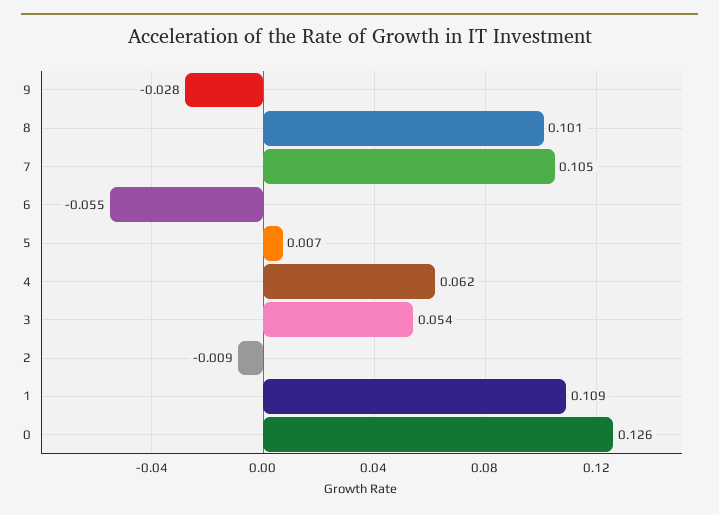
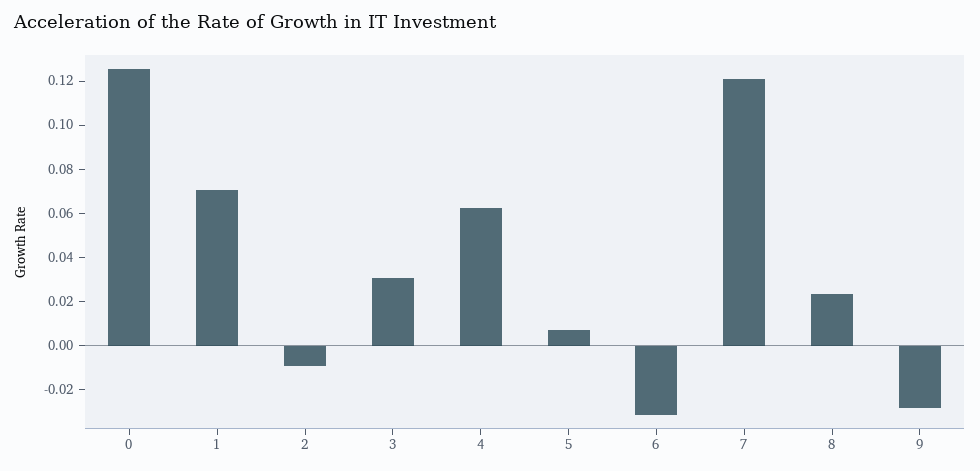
8: 0.101 -> 0.025
7: 0.105 -> 0.12
6: -0.055 -> -0.03
3: 0.054 -> 0.03
1: 0.109 -> 0.07

